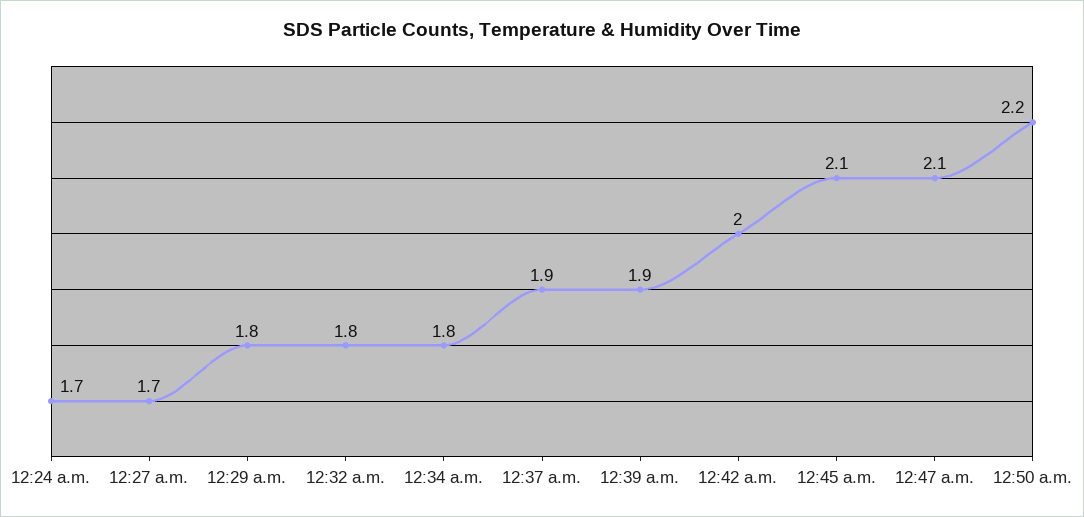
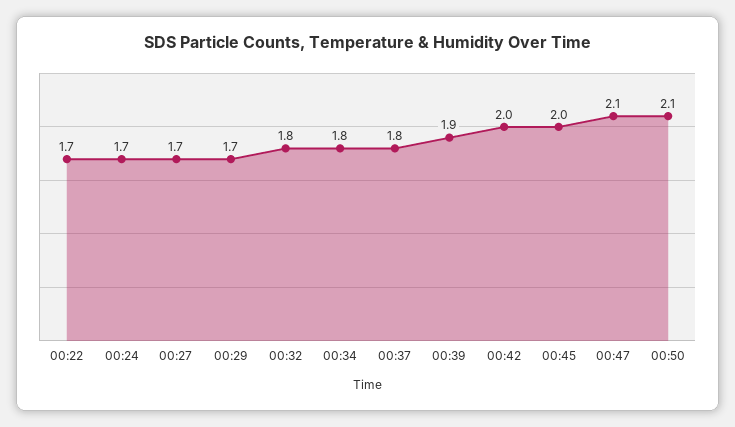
12:29 a.m.: 1.8 -> 1.7
12:37 a.m.: 1.9 -> 1.8
12:45 a.m.: 2.1 -> 2
12:50 a.m.: 2.2 -> 2.1
00:22: none -> 1.7

